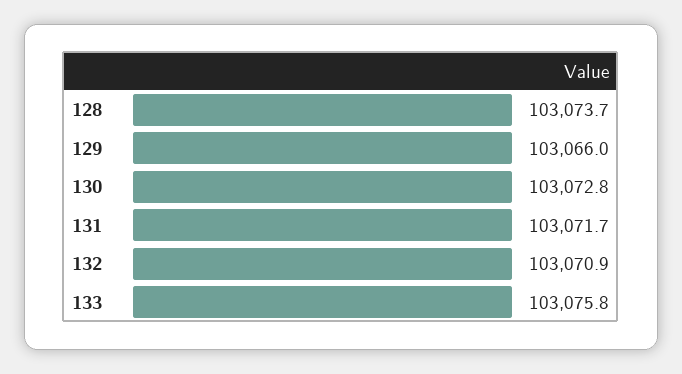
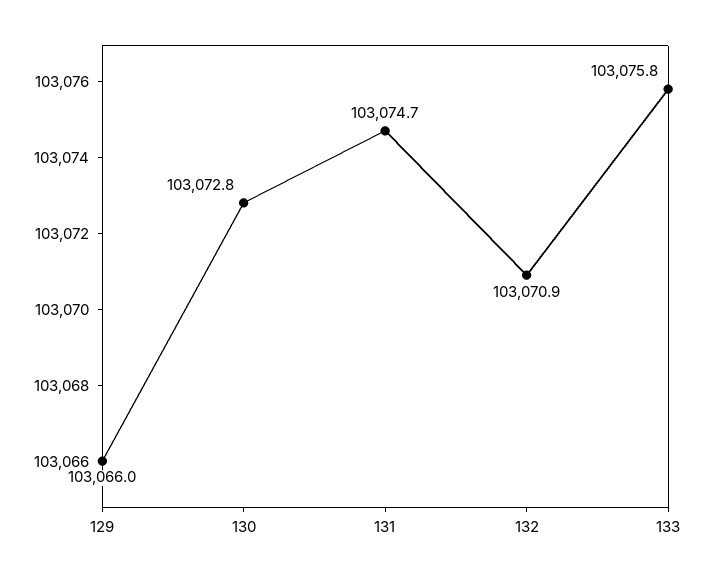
128: 103073.7 -> none
131: 103071.7 -> 103074.7

